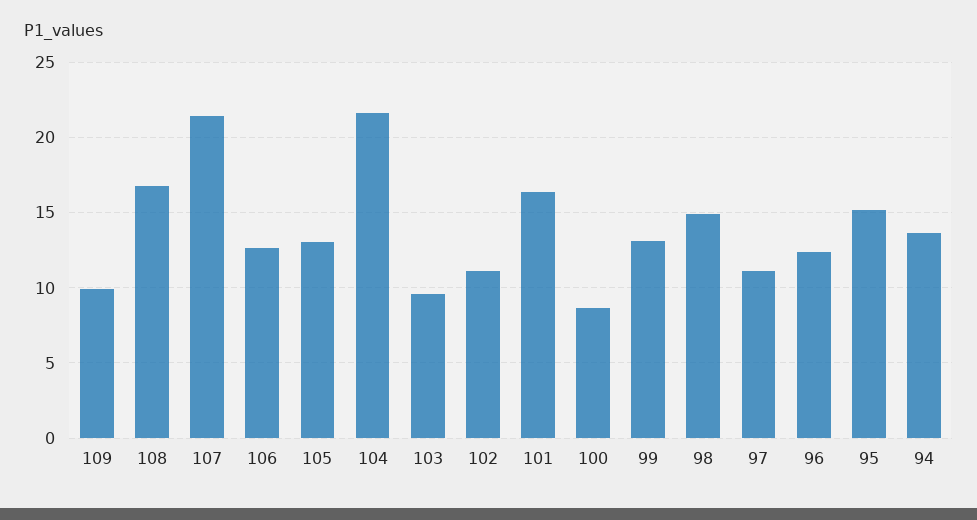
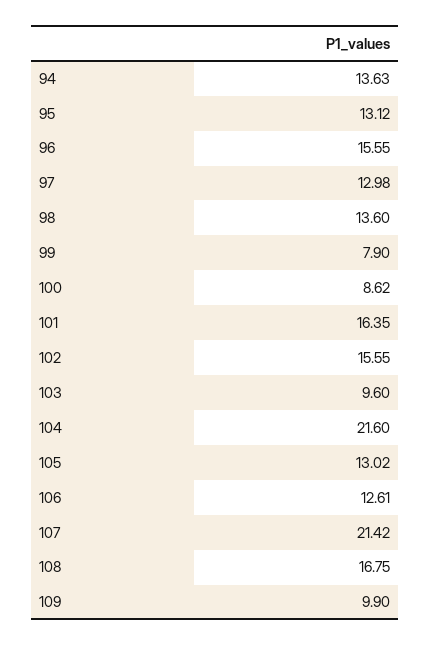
102: 11 -> 15.55
99: 13 -> 7.9
98: 15 -> 13.6
97: 11 -> 12.98
96: 12.5 -> 15.55
95: 15 -> 13.12

